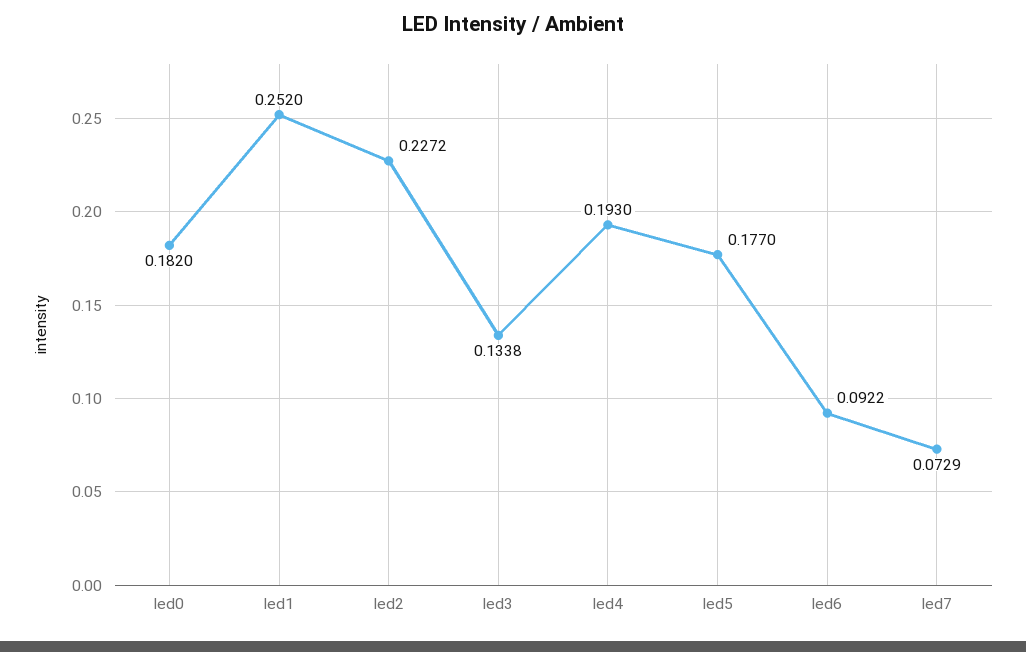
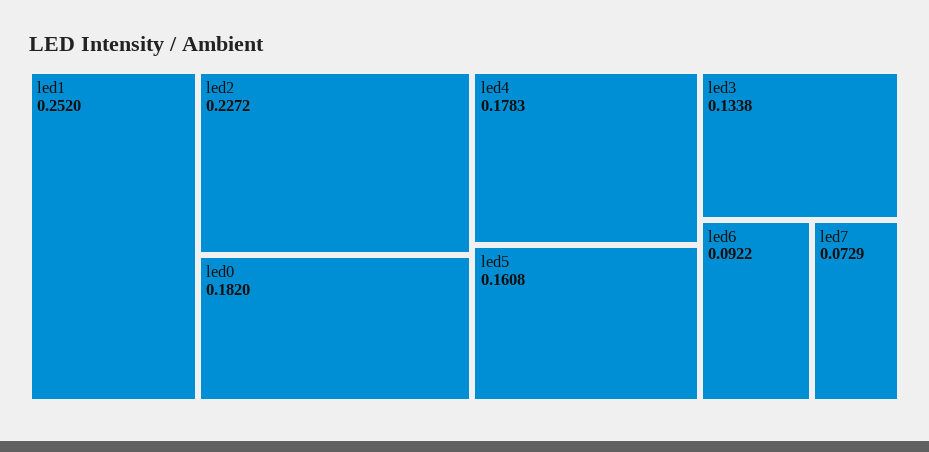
led4: 0.193 -> 0.1783
led5: 0.177 -> 0.1608

